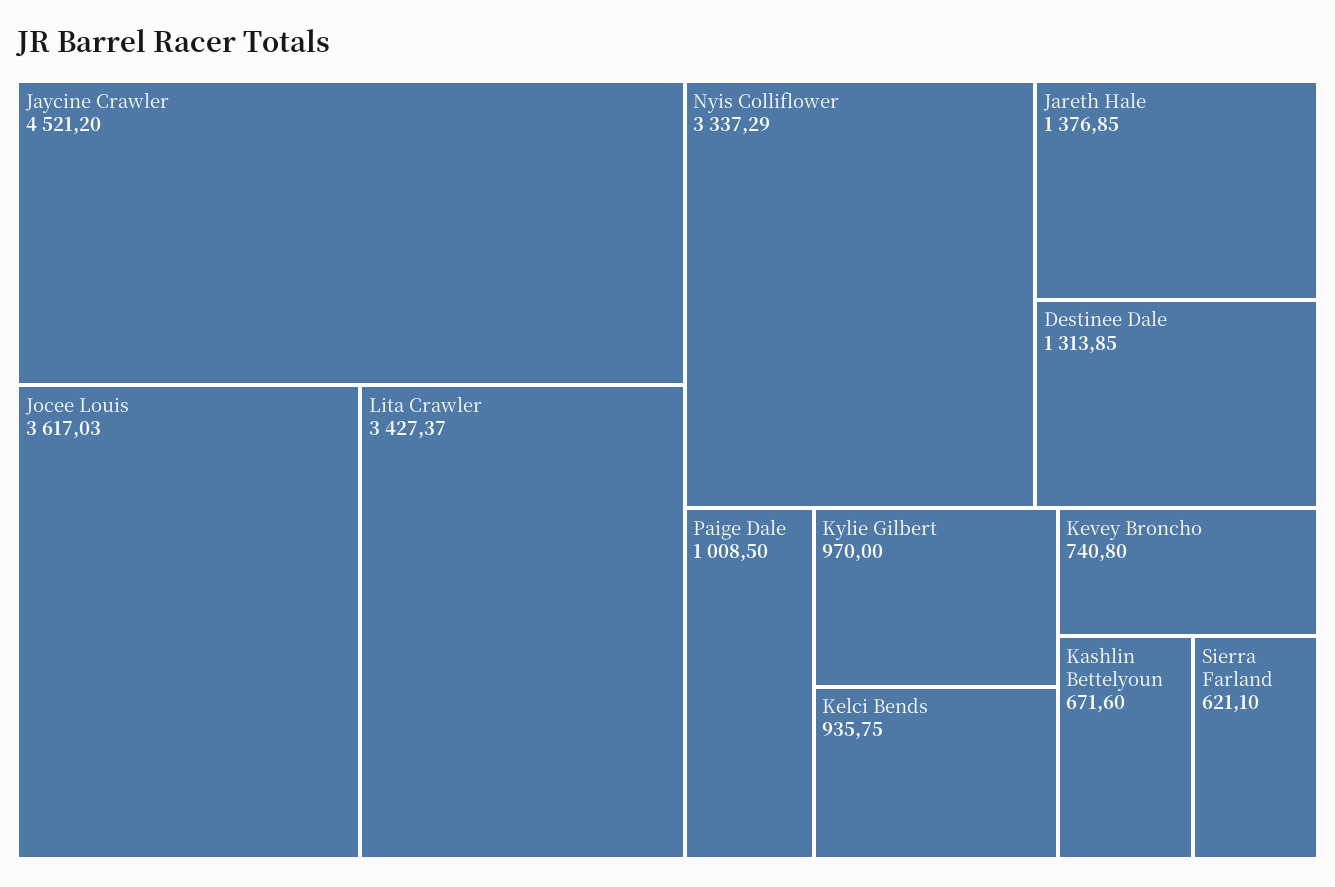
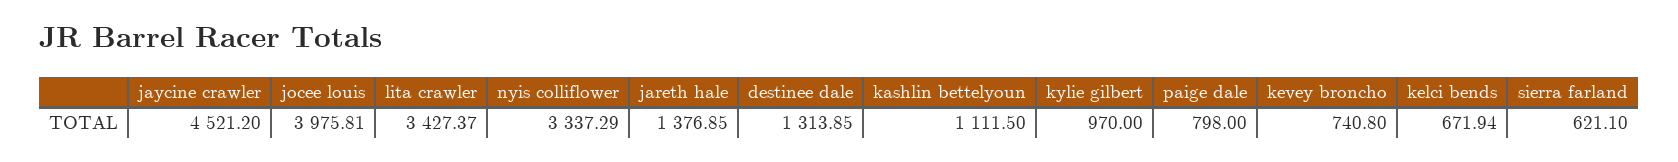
Jocee Louis: 3617.03 -> 3975.81
Paige Dale: 1008.5 -> 798
Kelci Bends: 935.75 -> 671.94
Kashlin Bettelyoun: 671.6 -> 1111.5

